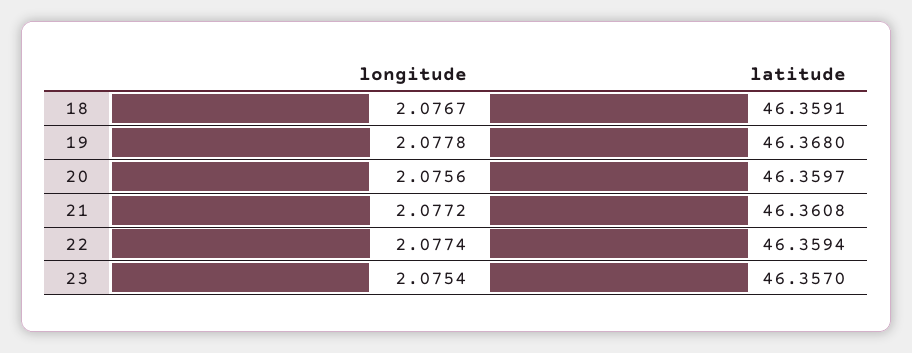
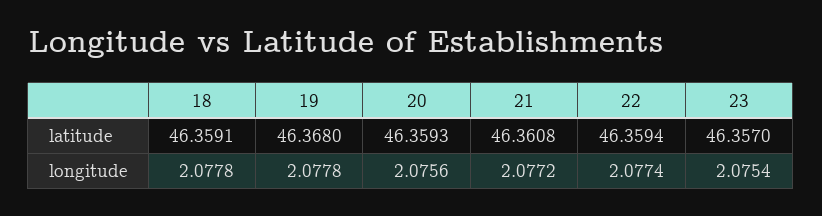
longitude, 18: 2.0767 -> 2.0778
latitude, 20: 46.3597 -> 46.3593

